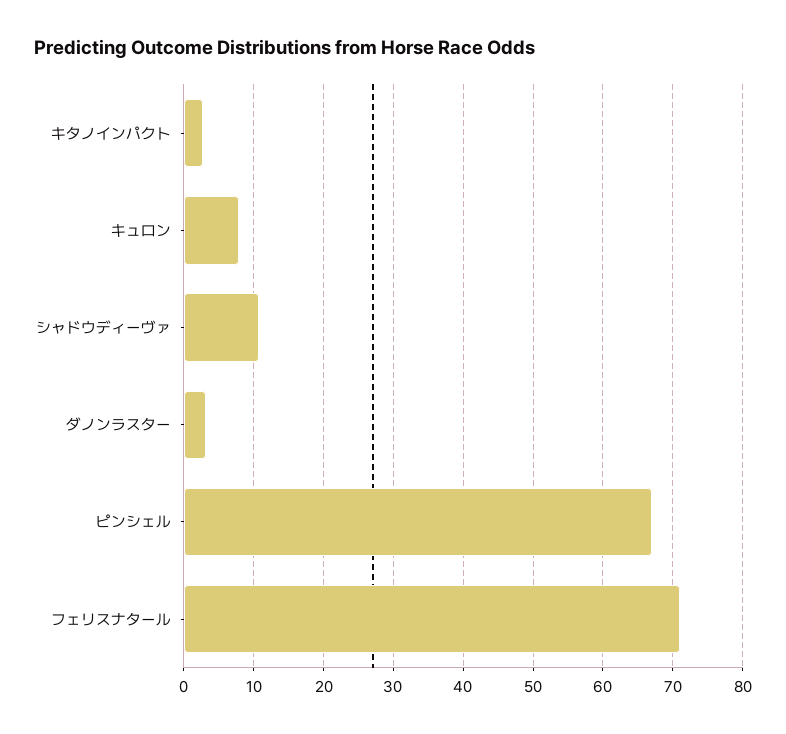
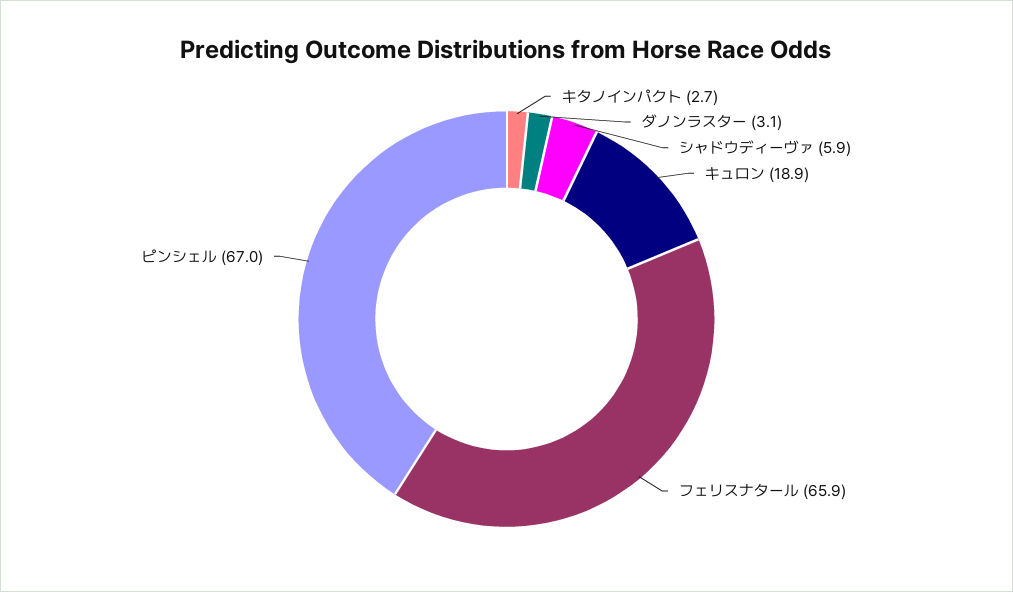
キュロン: 8 -> 18.9
シャドウディーヴァ: 11 -> 5.9
フェリスナタール: 71 -> 65.9

